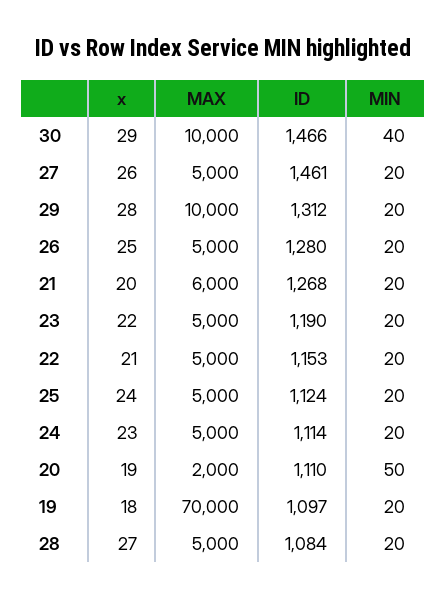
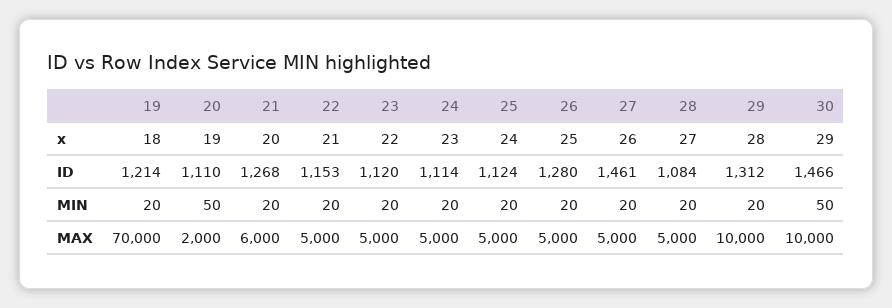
MIN, 30: 40 -> 50
ID, 23: 1190 -> 1120
ID, 19: 1097 -> 1214

